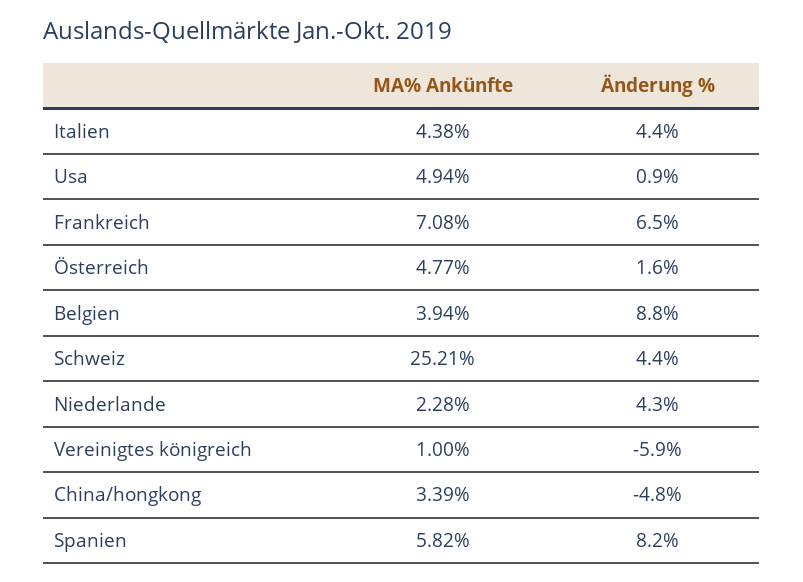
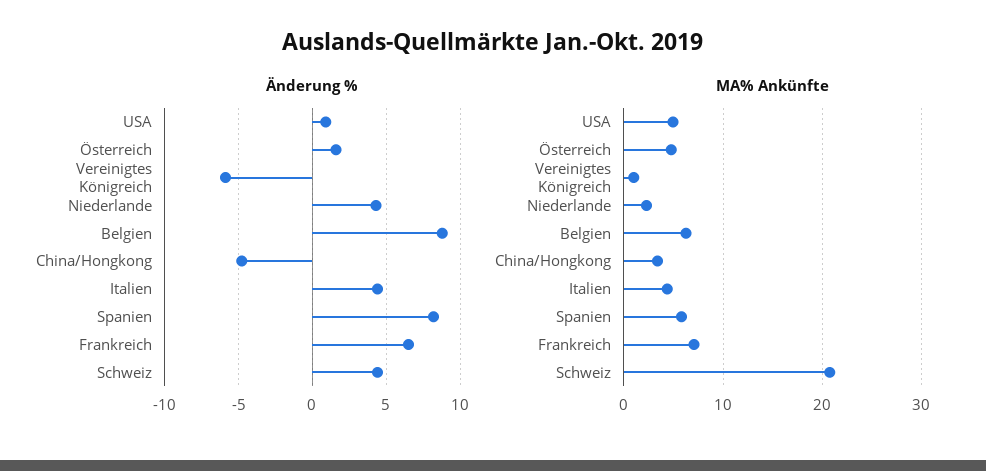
MA% Ankünfte, Belgien: 3.94 -> 6
MA% Ankünfte, Schweiz: 25.21 -> 21

